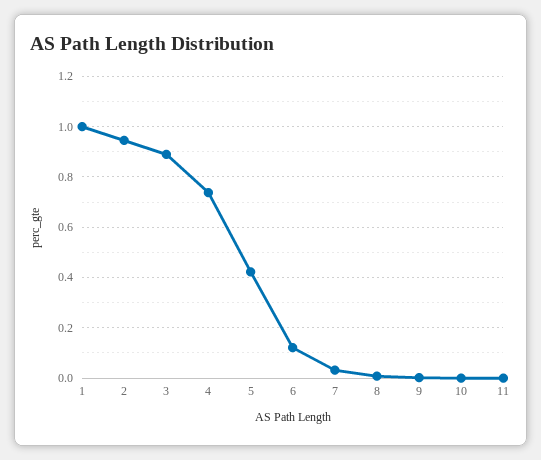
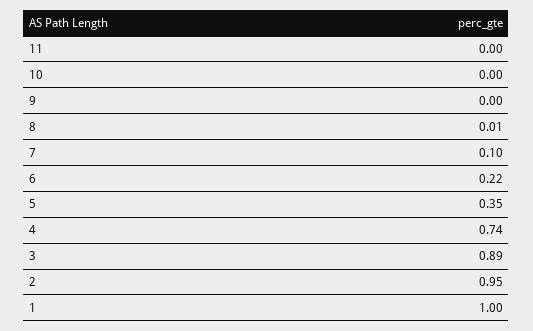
5: 0.425 -> 0.35
6: 0.125 -> 0.22
7: 0.025 -> 0.1

